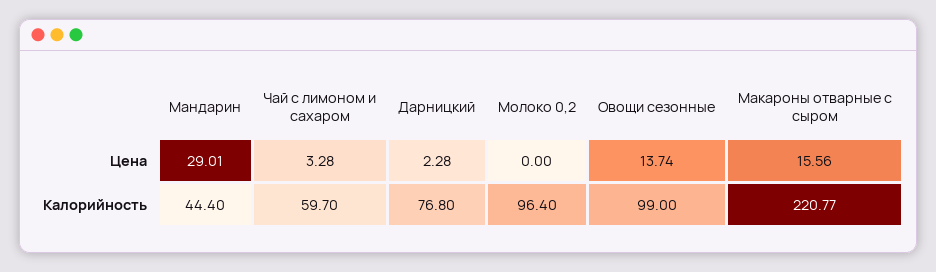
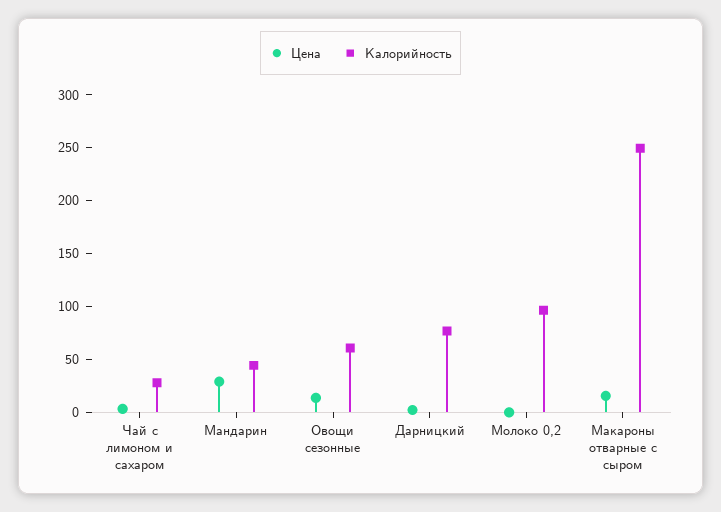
Калорийность, Чай с лимоном и сахаром: 59.7 -> 30
Калорийность, Овощи сезонные: 99 -> 60
Калорийность, Макароны отварные с сыром: 220.77 -> 250

